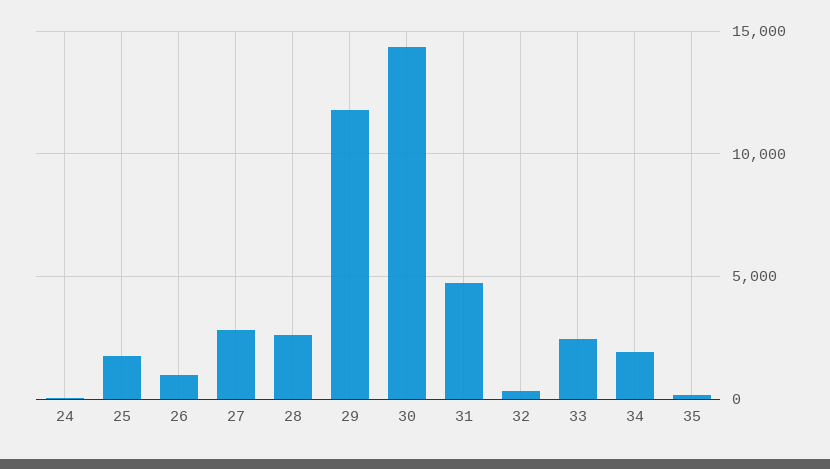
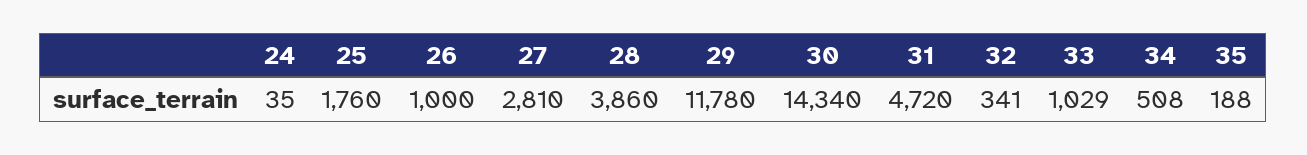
28: 2500 -> 3860
33: 2500 -> 1029
34: 2000 -> 508

